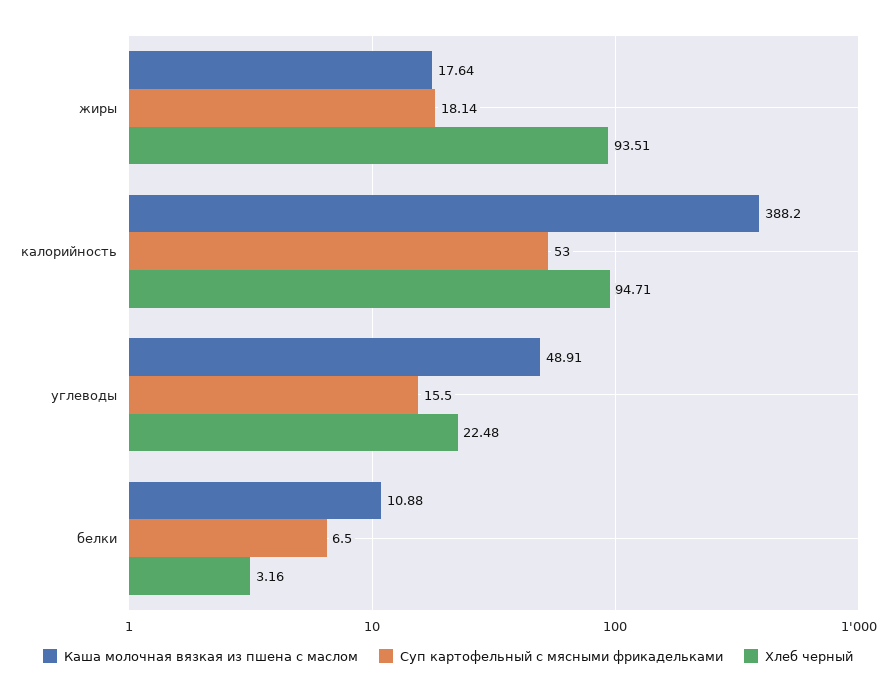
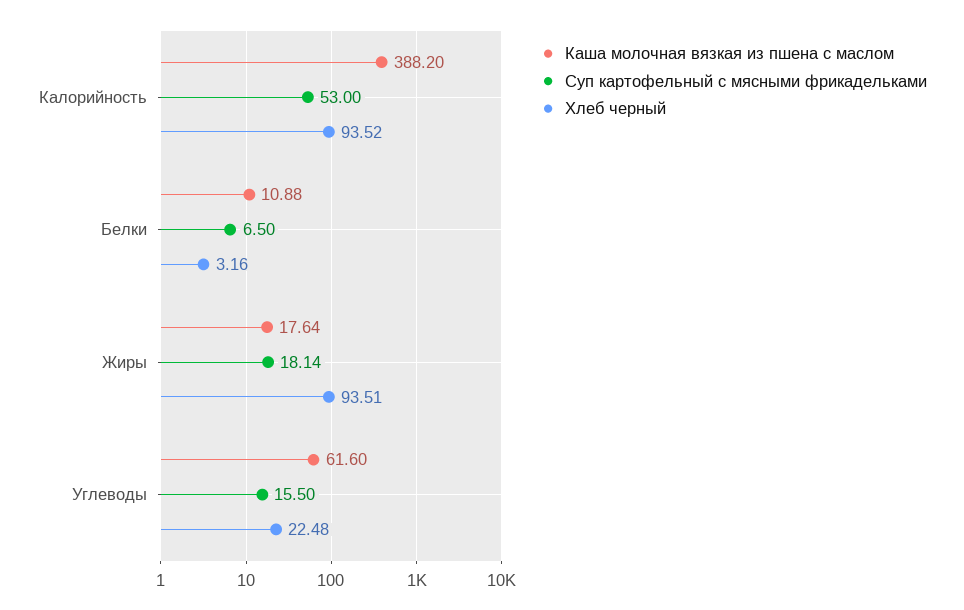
Хлеб черный, калорийность: 94.71 -> 93.52
Каша молочная вязкая из пшена с маслом, углеводы: 48.91 -> 61.6

